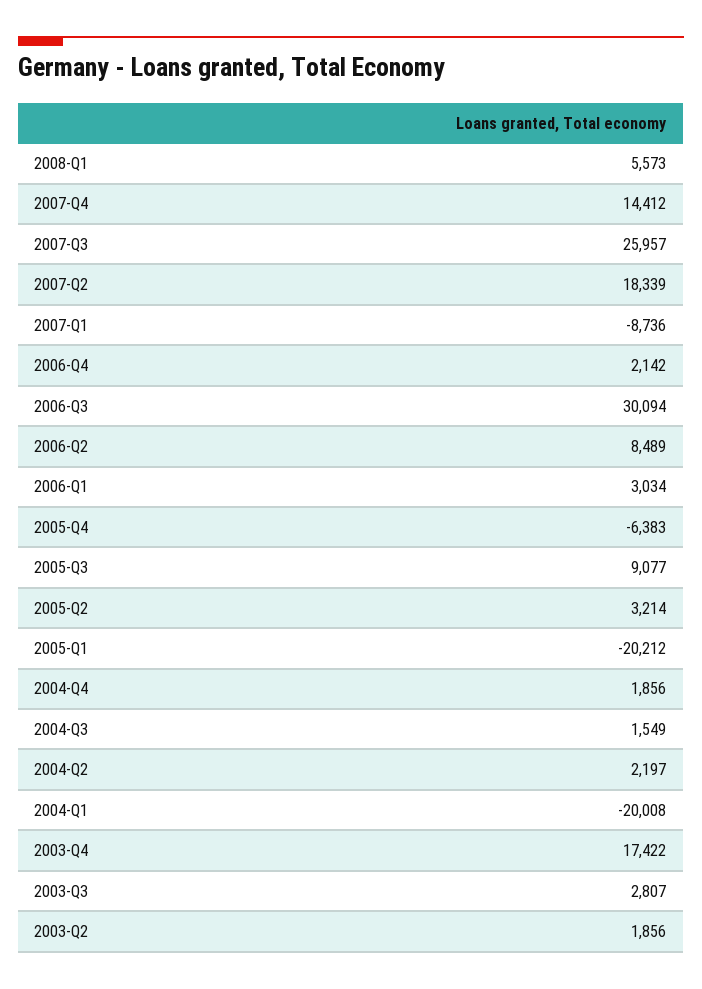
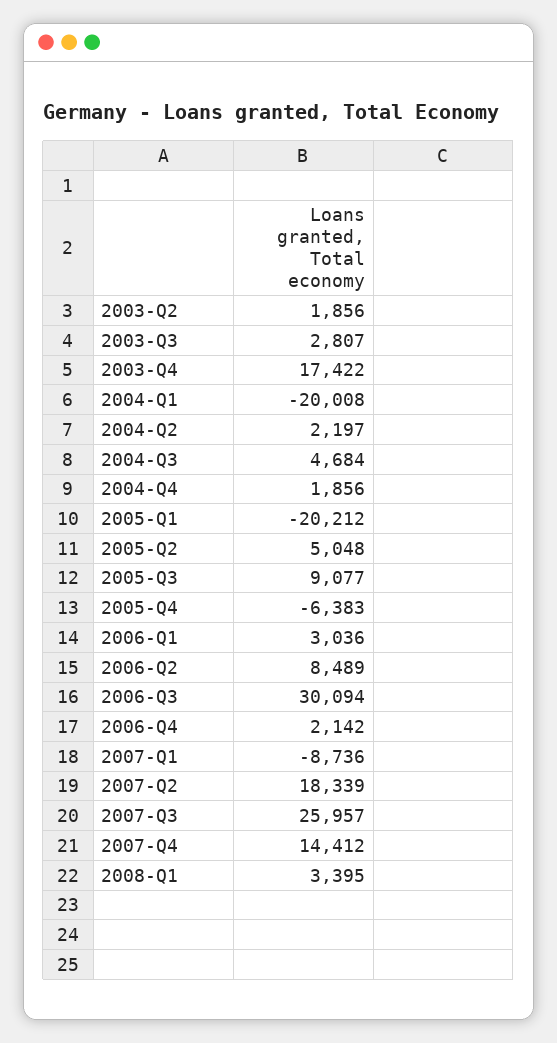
2008-Q1: 5573 -> 3395
2006-Q1: 3034 -> 3036
2005-Q2: 3214 -> 5048
2004-Q3: 1549 -> 4684

